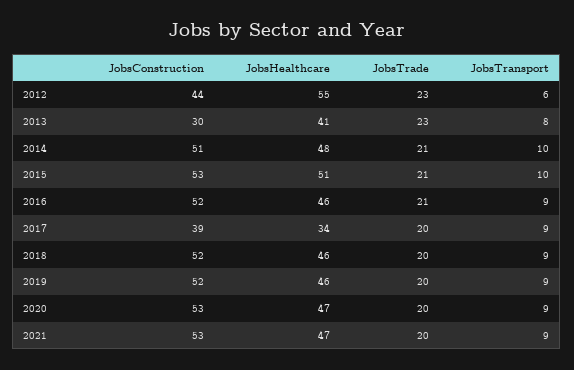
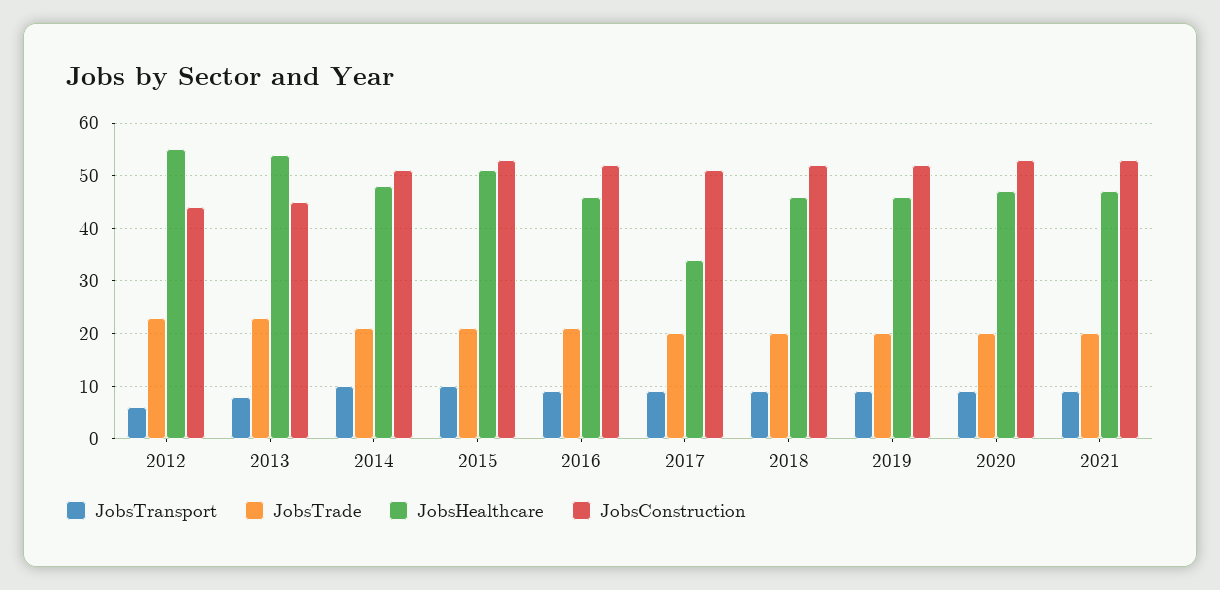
JobsConstruction, 2013: 30 -> 45
JobsHealthcare, 2013: 41 -> 55
JobsConstruction, 2017: 39 -> 50

